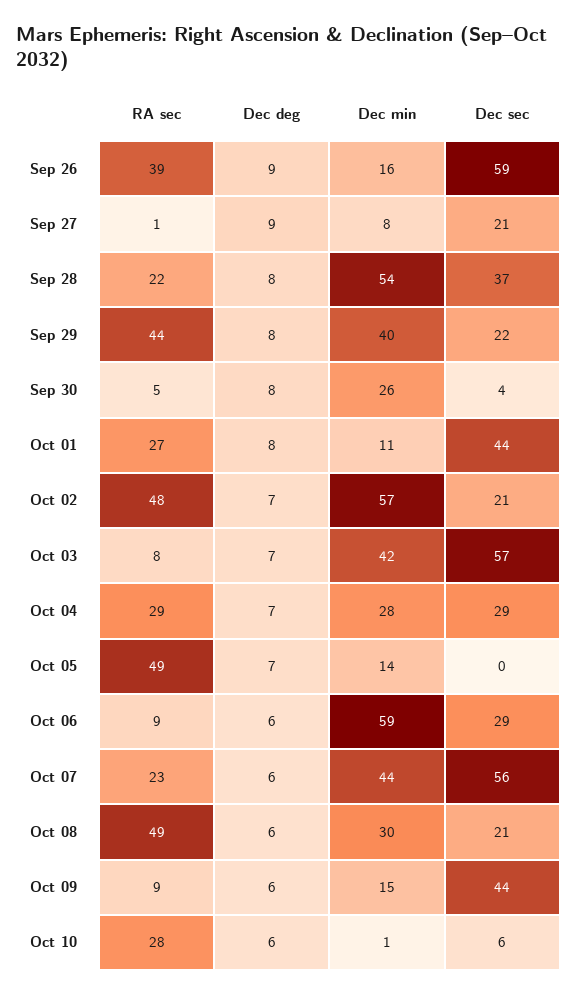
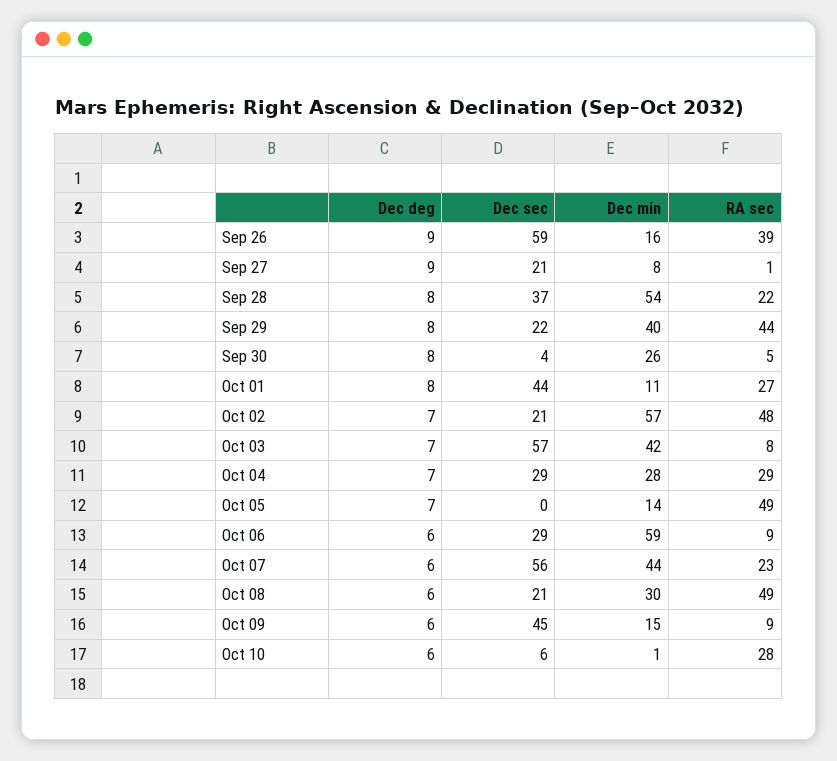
Dec sec, Oct 09: 44 -> 45

